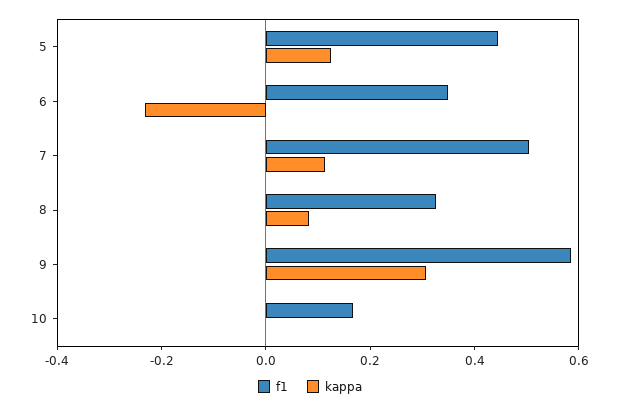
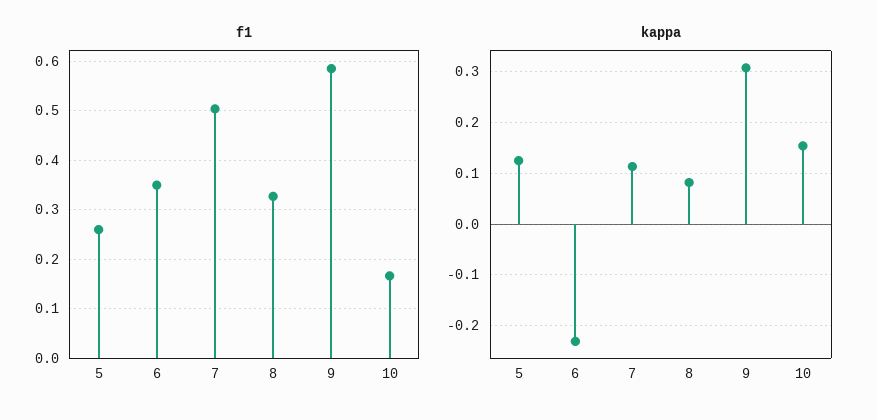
f1, 5: 0.45 -> 0.26
kappa, 10: 0 -> 0.16

